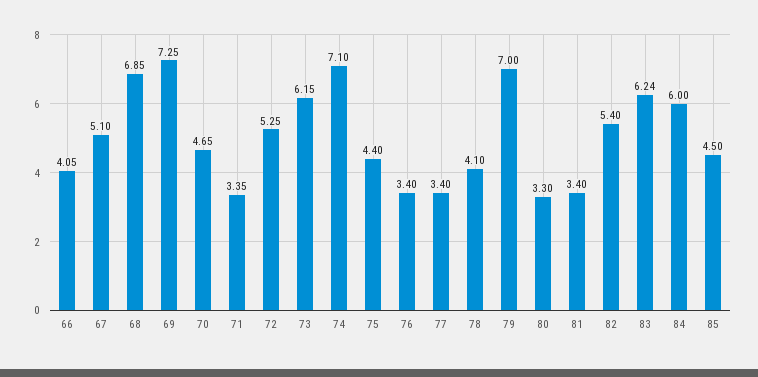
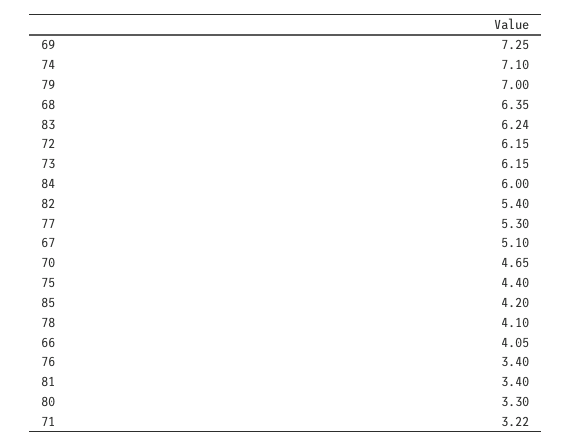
68: 6.85 -> 6.35
71: 3.35 -> 3.22
72: 5.25 -> 6.15
77: 3.4 -> 5.3
85: 4.5 -> 4.2

